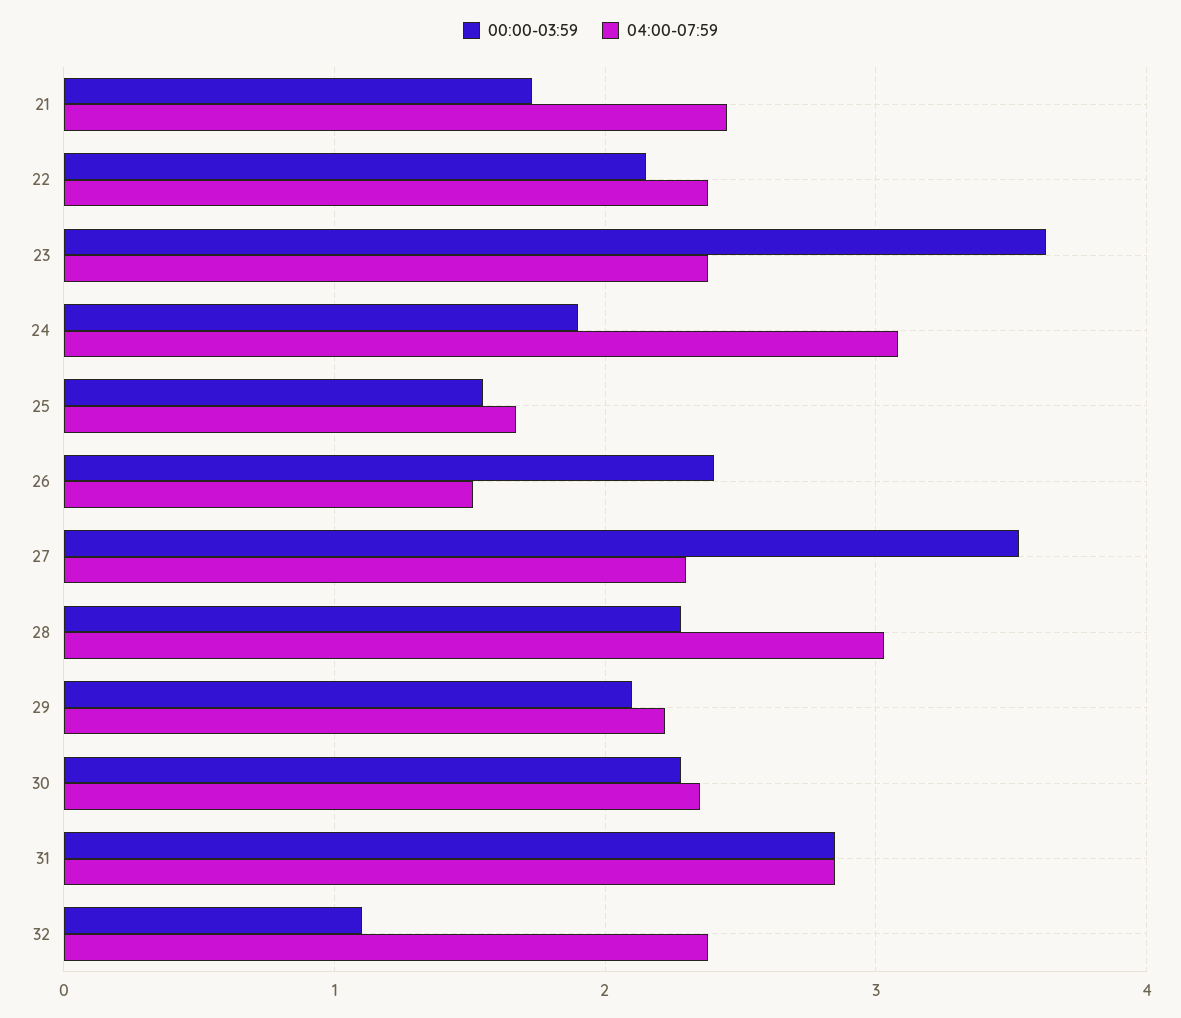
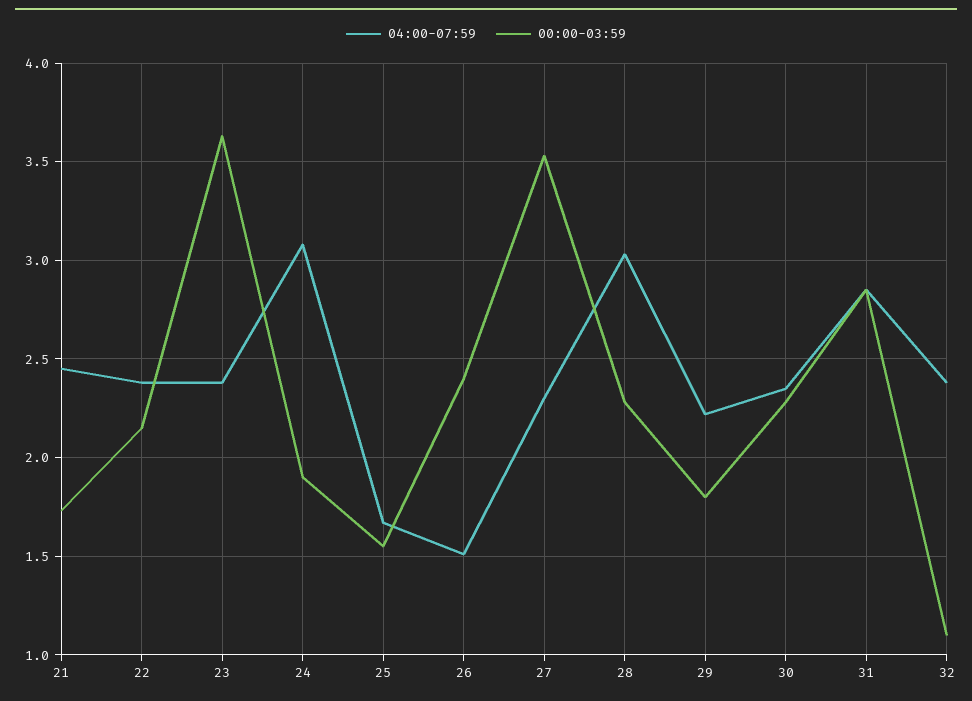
00:00-03:59, 29: 2.1 -> 1.8

